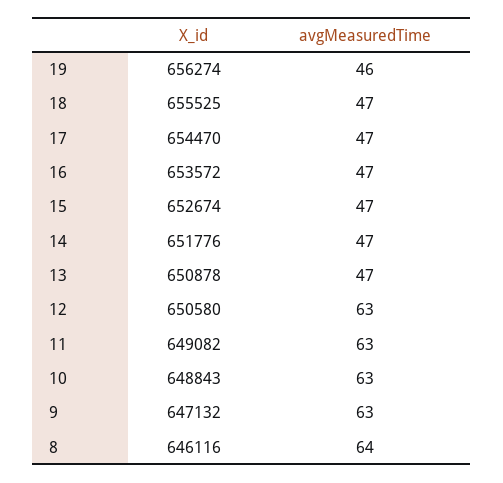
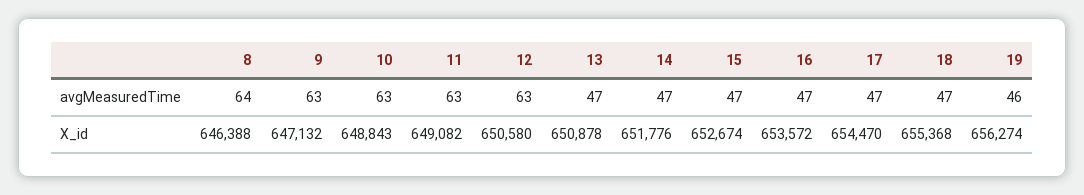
X_id, 18: 655525 -> 655368
X_id, 8: 646116 -> 646388

